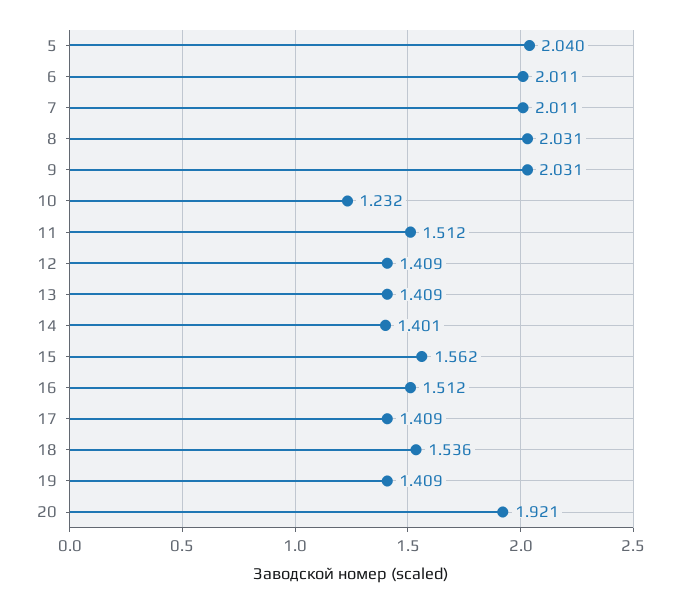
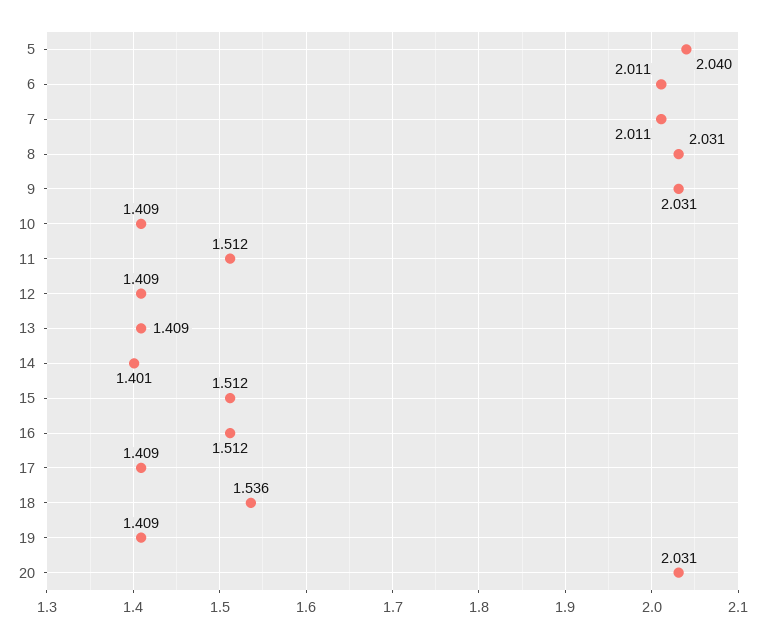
10: 1.232 -> 1.409
15: 1.562 -> 1.512
20: 1.921 -> 2.031

